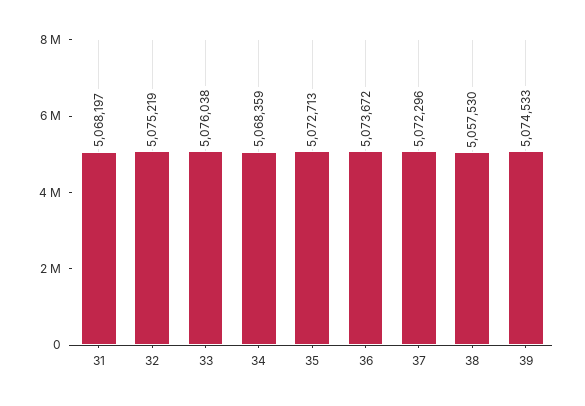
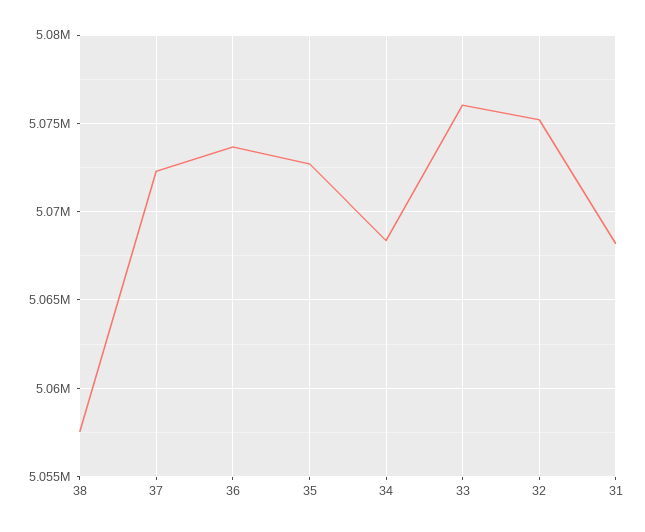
39: 5074533 -> none

